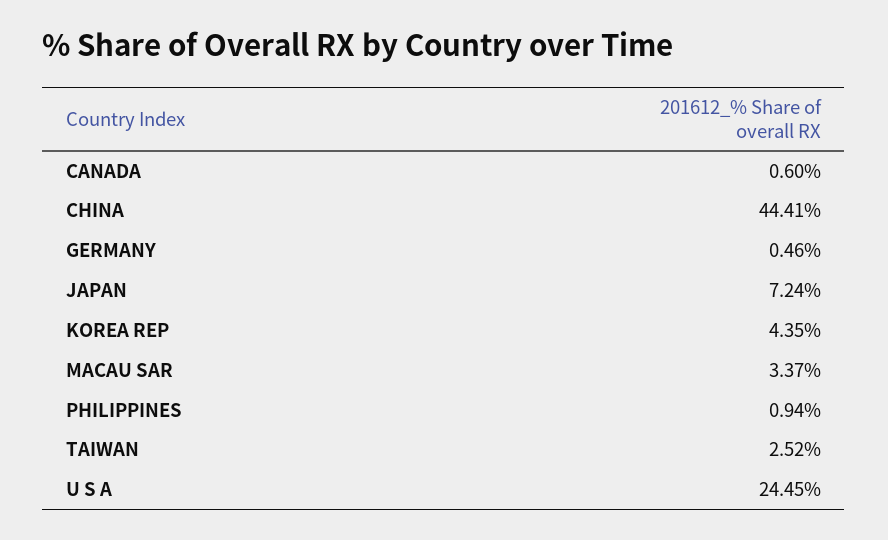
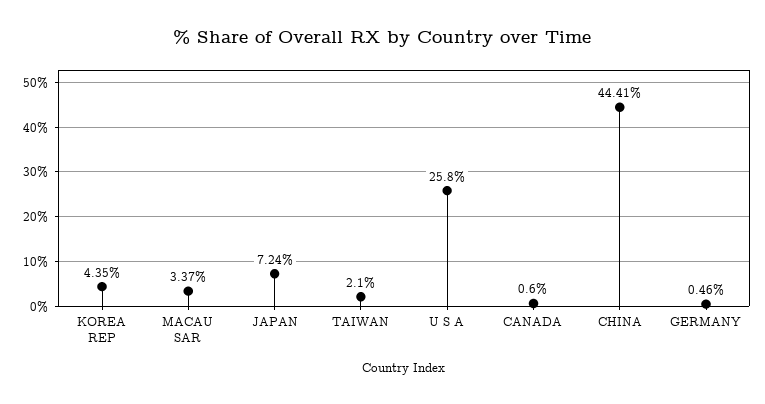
PHILIPPINES: 0.94 -> none
TAIWAN: 2.52 -> 2.1
U S A: 24.45 -> 25.8

